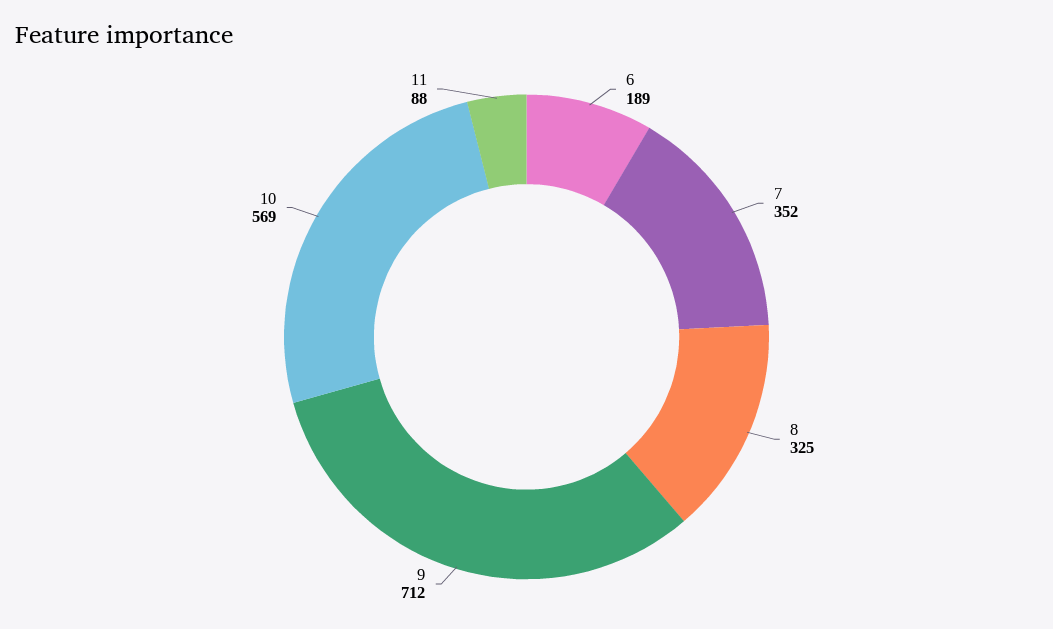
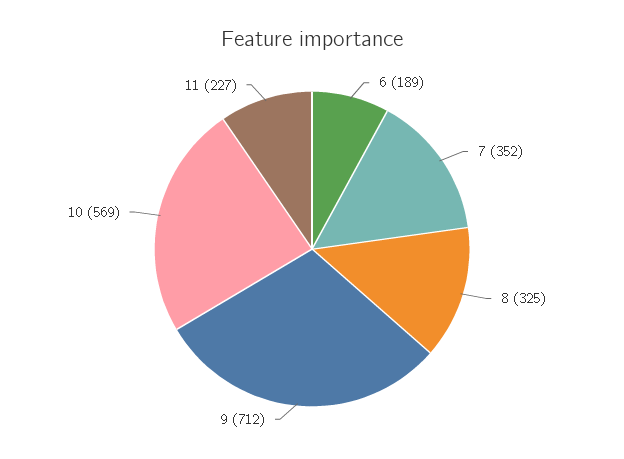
11: 88 -> 227

